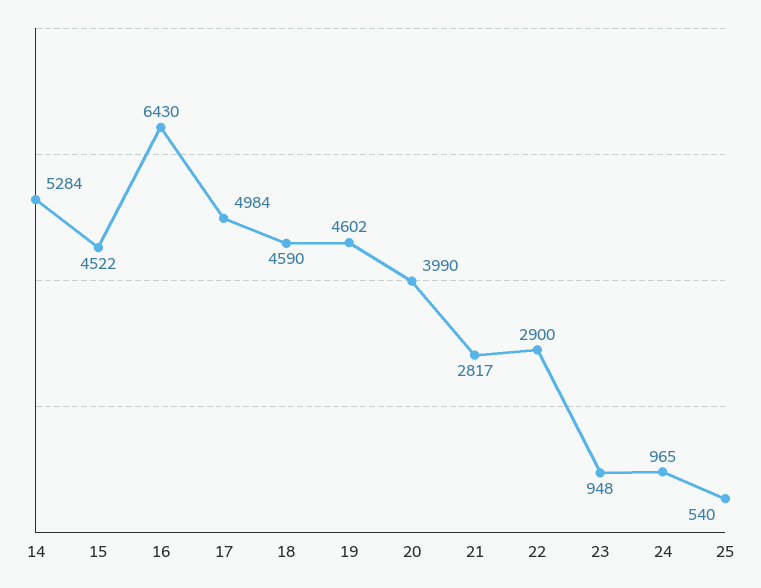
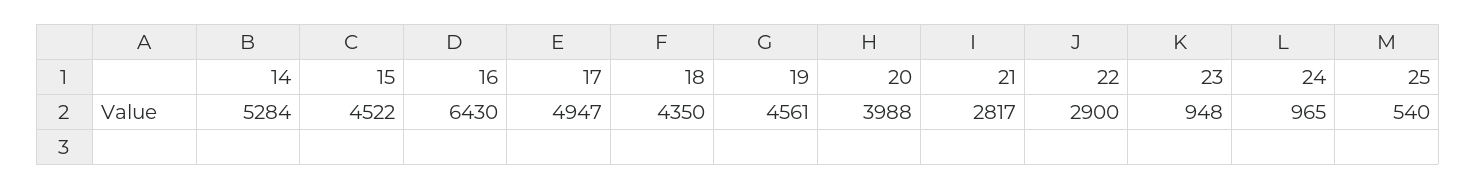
17: 4984 -> 4947
18: 4590 -> 4350
19: 4602 -> 4561
20: 3990 -> 3988

